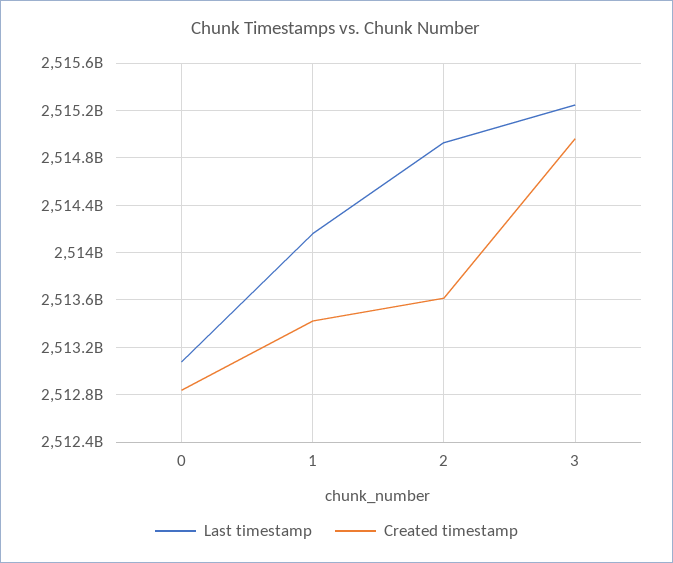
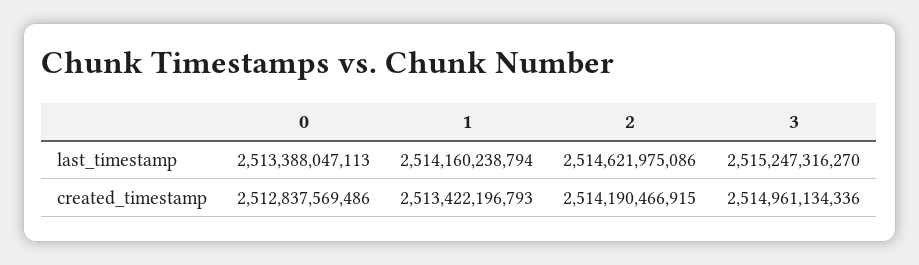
Last timestamp, 0: 2513100000000 -> 2513388047113
Last timestamp, 2: 2514900000000 -> 2514621975086
Created timestamp, 2: 2513600000000 -> 2514190466915

